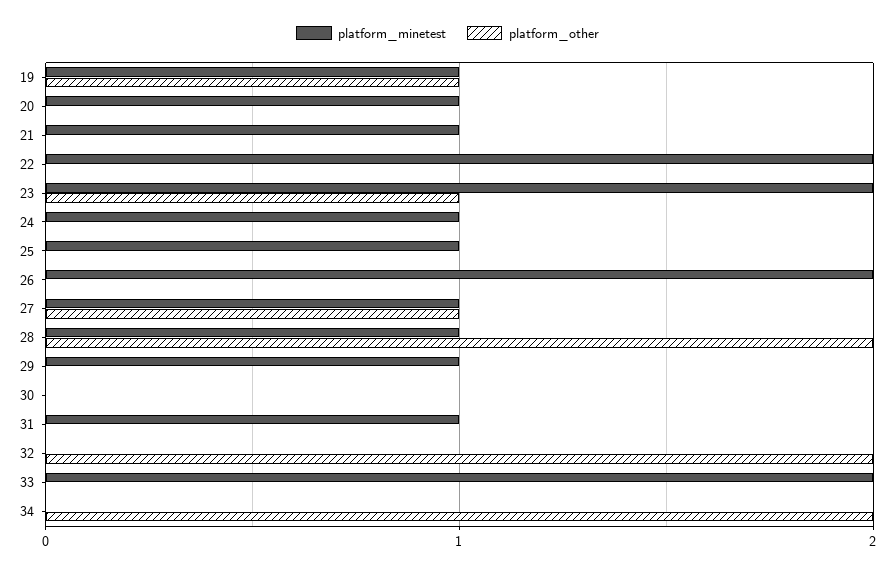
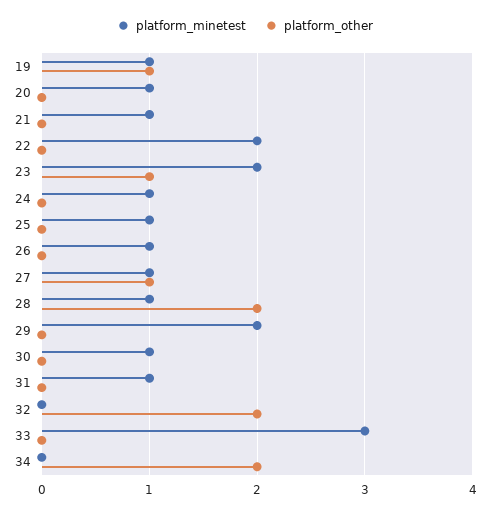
platform_minetest, 26: 2 -> 1
platform_minetest, 29: 1 -> 2
platform_minetest, 30: 0 -> 1
platform_minetest, 33: 2 -> 3

